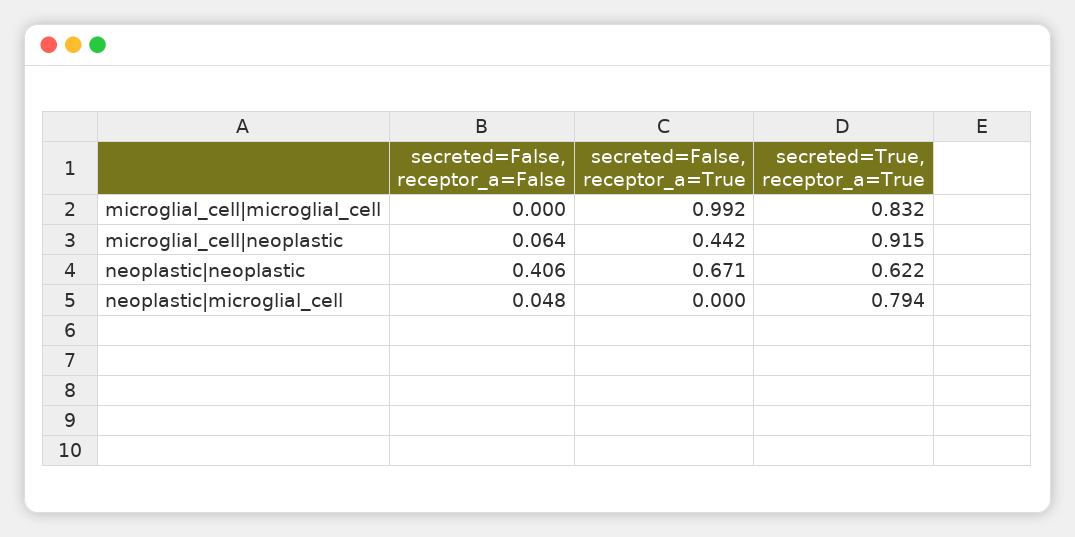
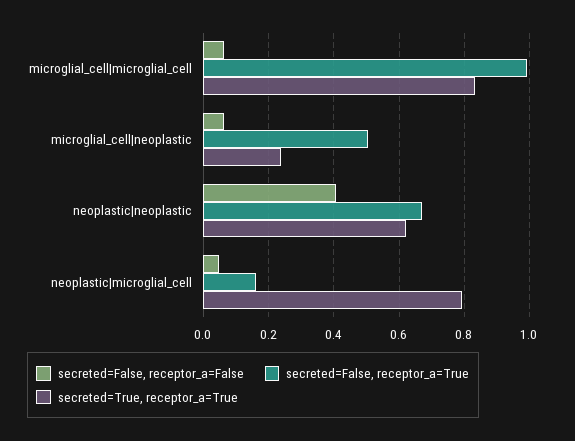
secreted=False, receptor_a=False, microglial_cell|microglial_cell: 0 -> 0.06
secreted=False, receptor_a=True, microglial_cell|neoplastic: 0.442 -> 0.5
secreted=True, receptor_a=True, microglial_cell|neoplastic: 0.915 -> 0.24
secreted=False, receptor_a=True, neoplastic|microglial_cell: 0 -> 0.16

